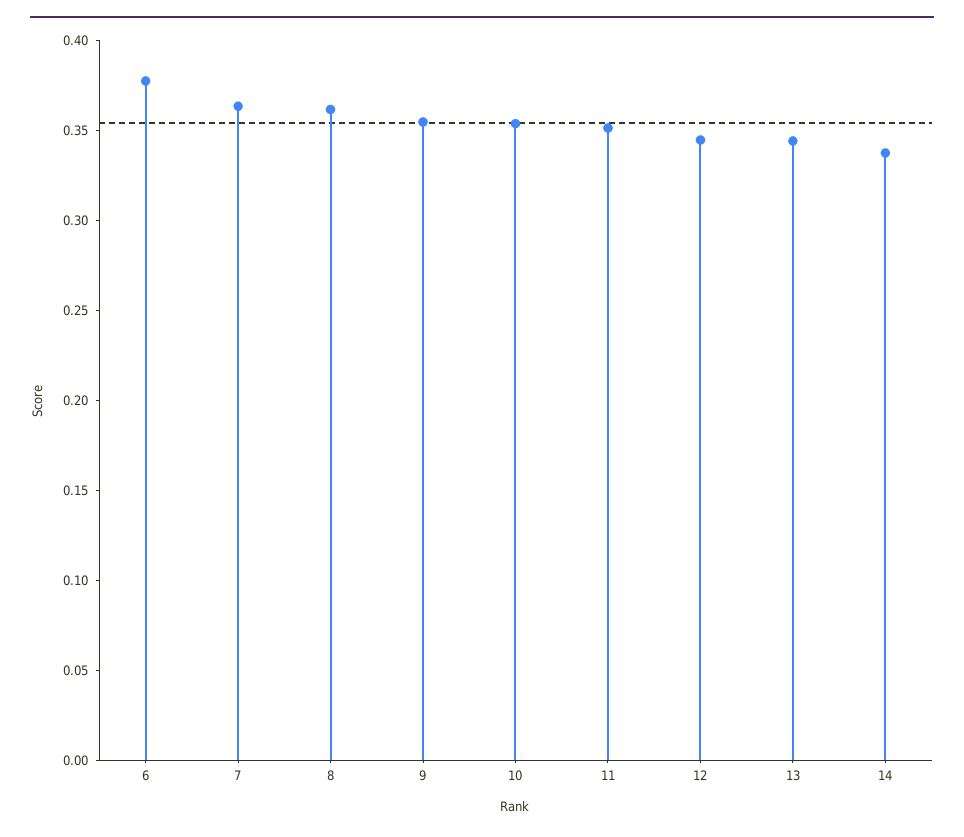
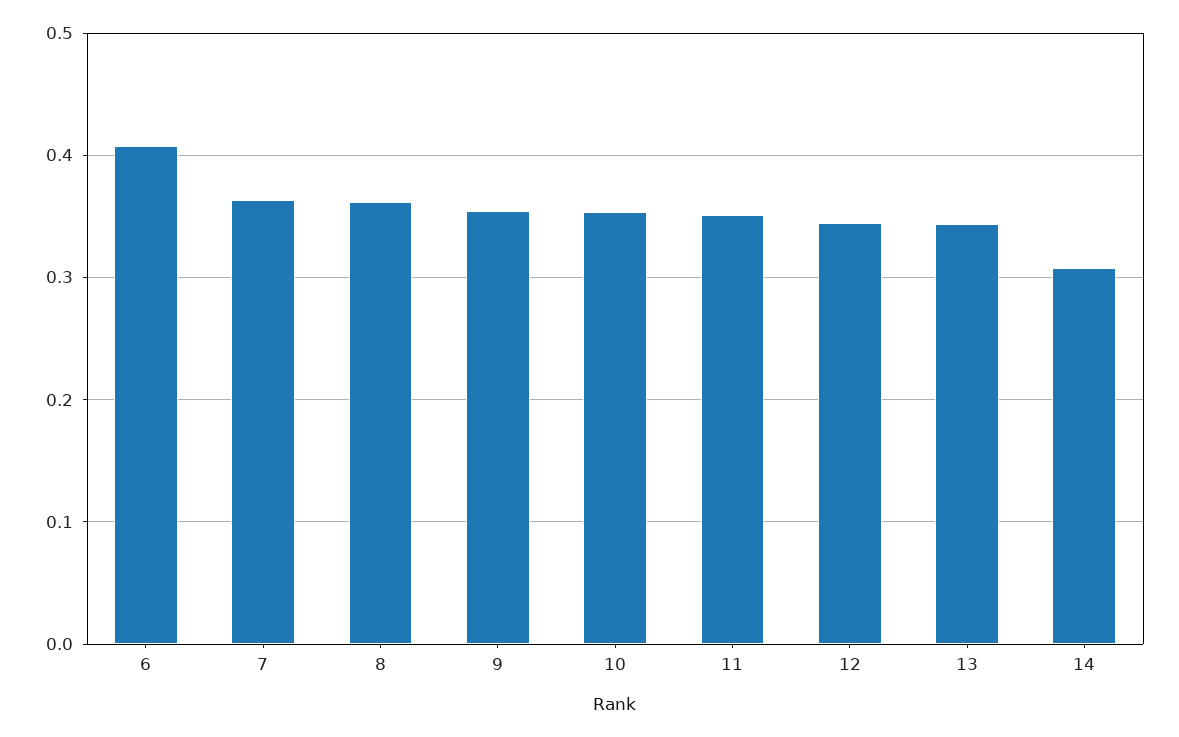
6: 0.38 -> 0.41
14: 0.34 -> 0.31

